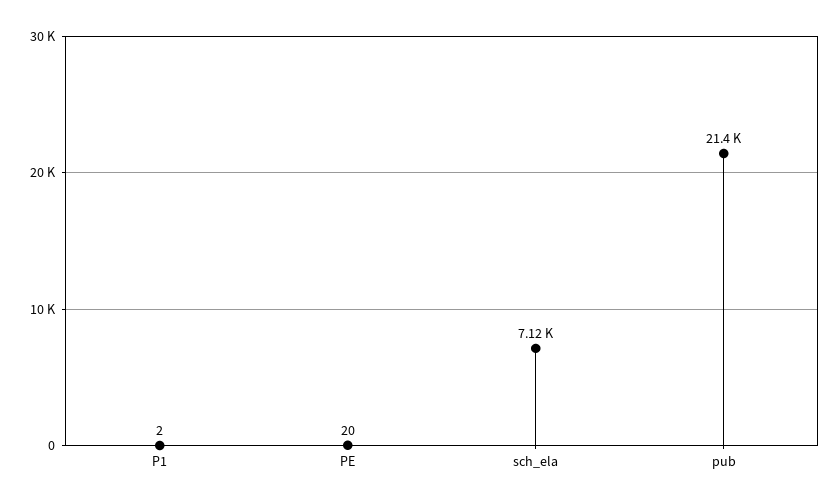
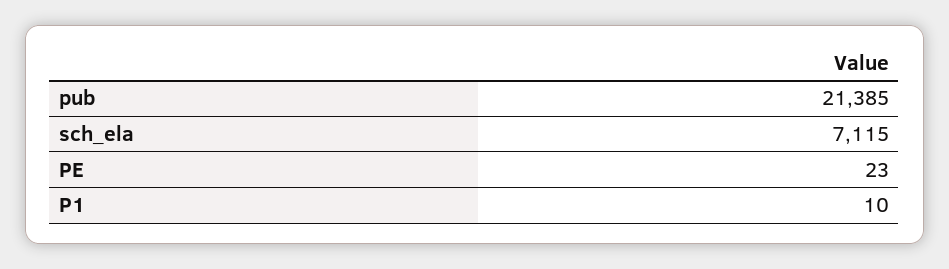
P1: 2 -> 10
PE: 20 -> 23

